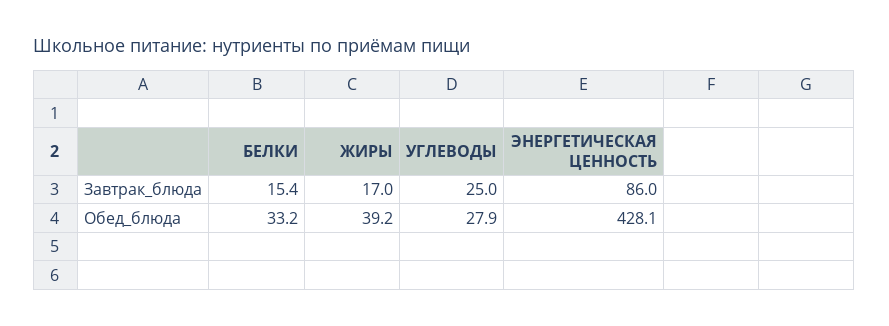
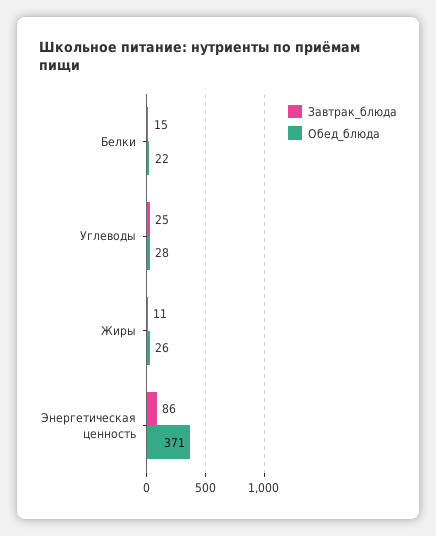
Завтрак_блюда, ЖИРЫ: 17 -> 11
Обед_блюда, БЕЛКИ: 33.2 -> 22
Обед_блюда, ЖИРЫ: 39.2 -> 26
Обед_блюда, ЭНЕРГЕТИЧЕСКАЯ ЦЕННОСТЬ: 428.1 -> 371

